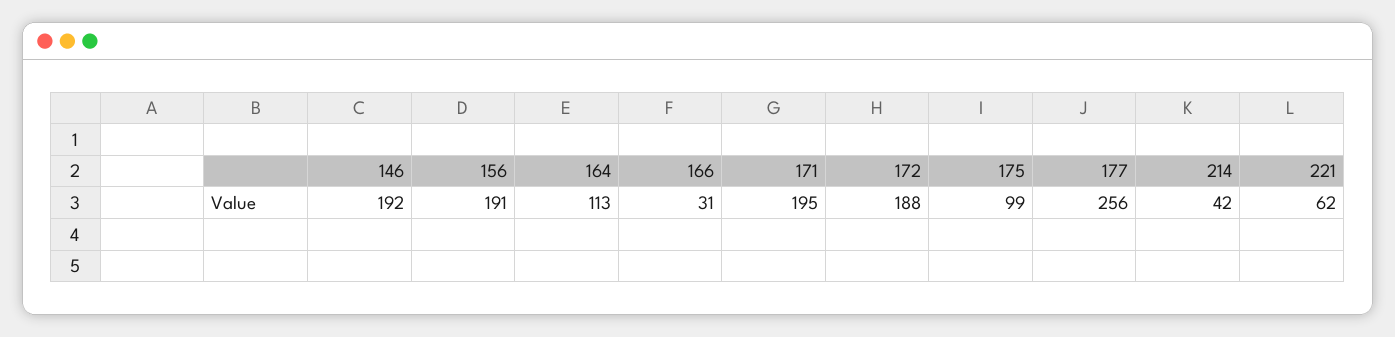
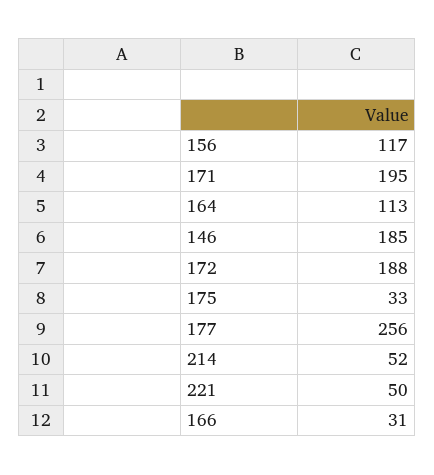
146: 192 -> 185
156: 191 -> 117
175: 99 -> 33
214: 42 -> 52
221: 62 -> 50

